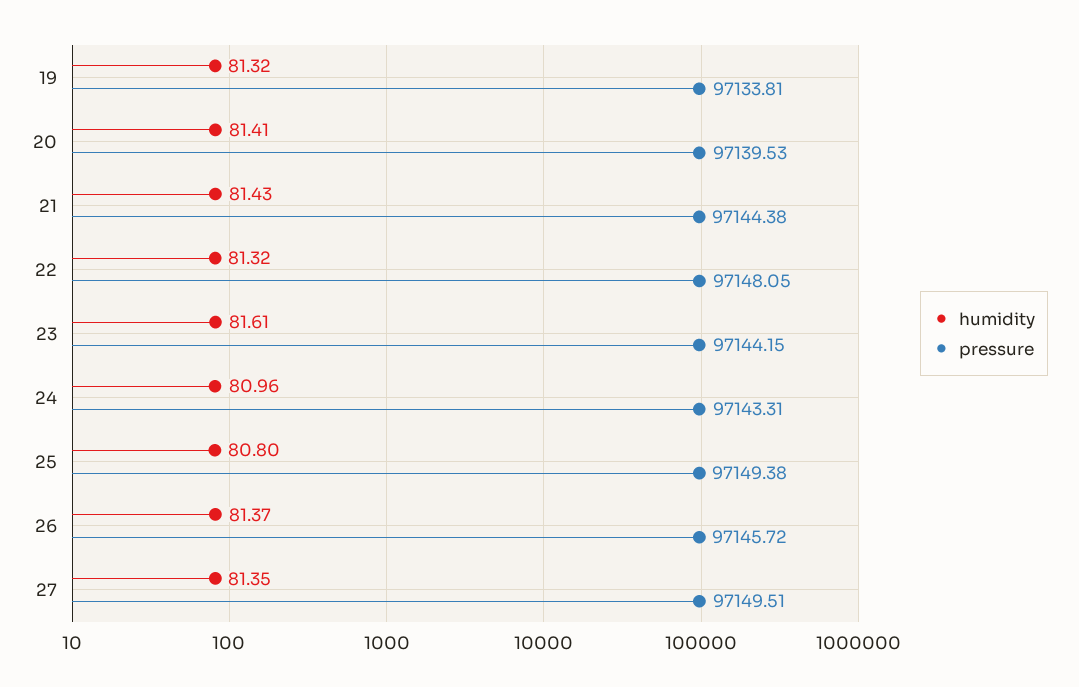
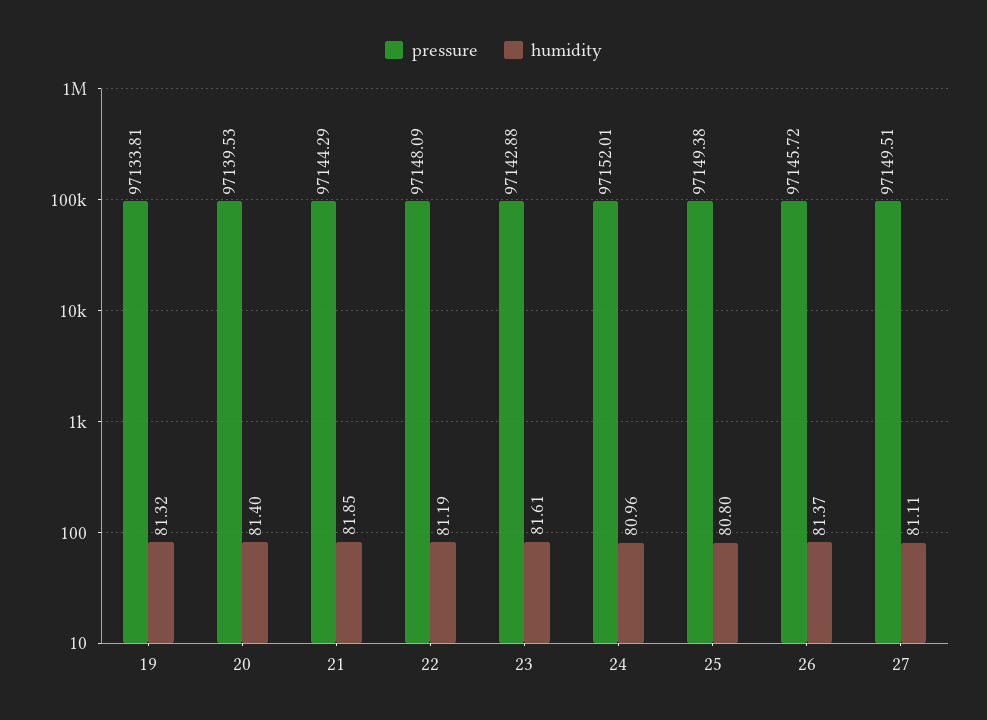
humidity, 20: 81.41 -> 81.4
humidity, 21: 81.43 -> 81.85
pressure, 21: 97144.38 -> 97144.29
humidity, 22: 81.32 -> 81.19
pressure, 22: 97148.05 -> 97148.09
pressure, 23: 97144.15 -> 97142.88
pressure, 24: 97143.31 -> 97152.01
humidity, 27: 81.35 -> 81.11

